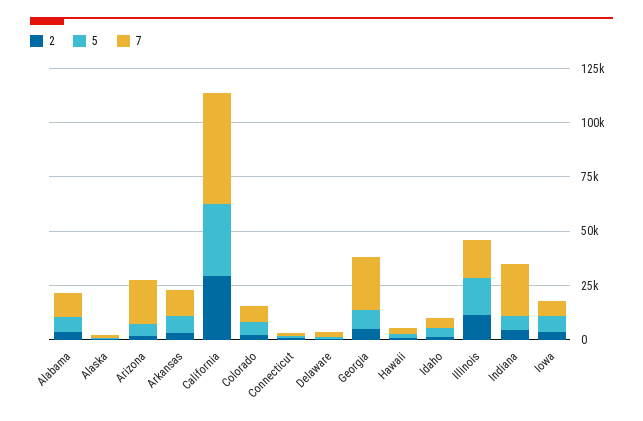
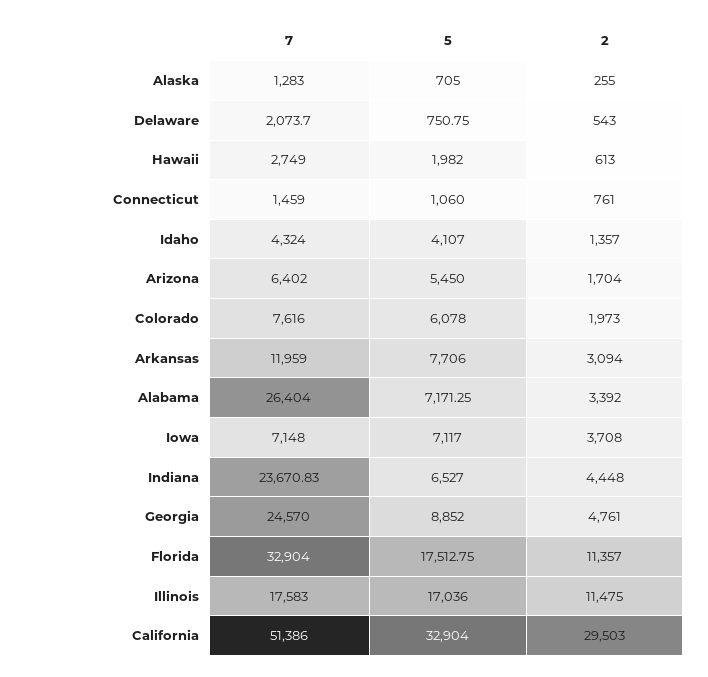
7, Alabama: 10000 -> 26404
7, Arizona: 20000 -> 6402
7, Florida: none -> 32904
5, Florida: none -> 17512.75
2, Florida: none -> 11357

